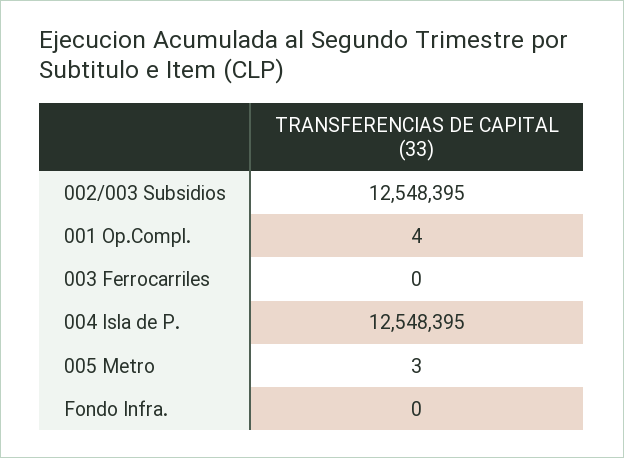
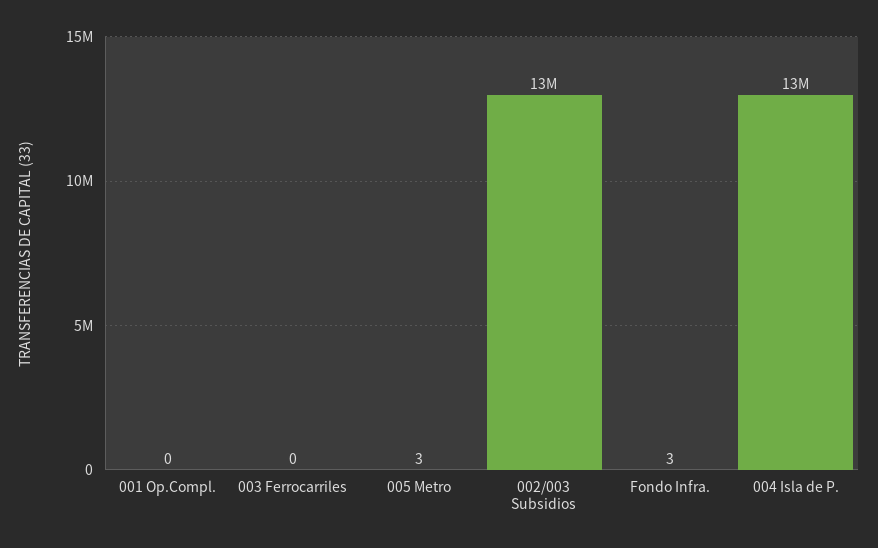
001 Op.Compl.: 4 -> 0
Fondo Infra.: 0 -> 3

